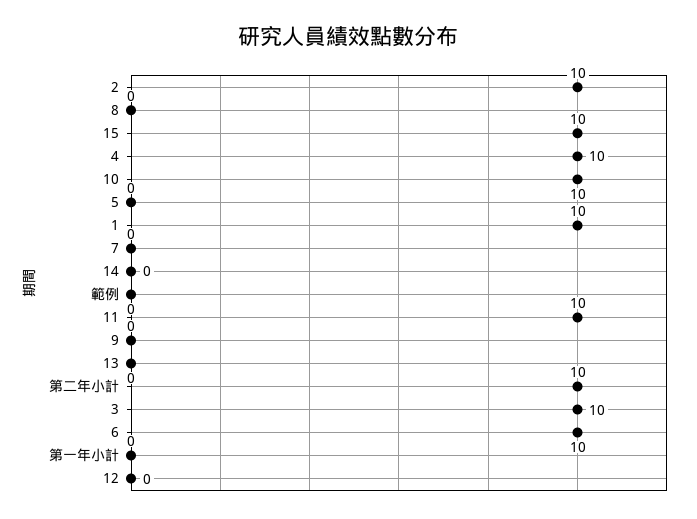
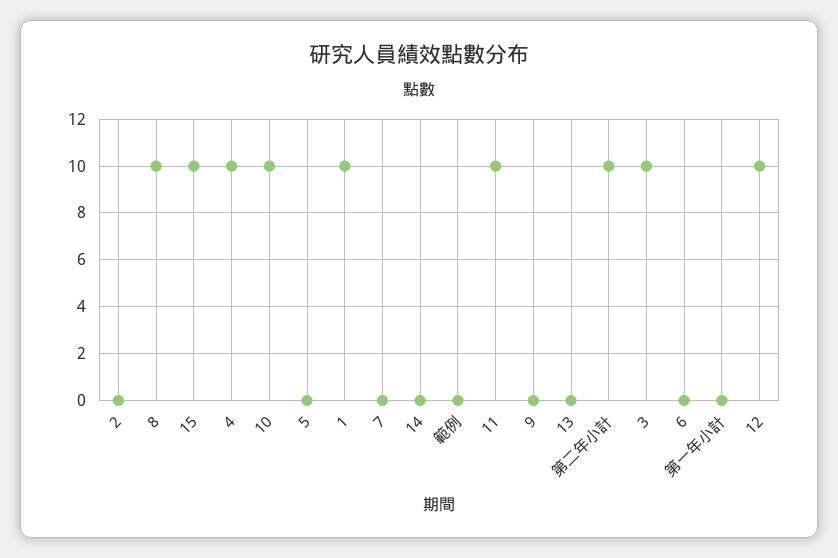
2: 10 -> 0
8: 0 -> 10
6: 10 -> 0
12: 0 -> 10

